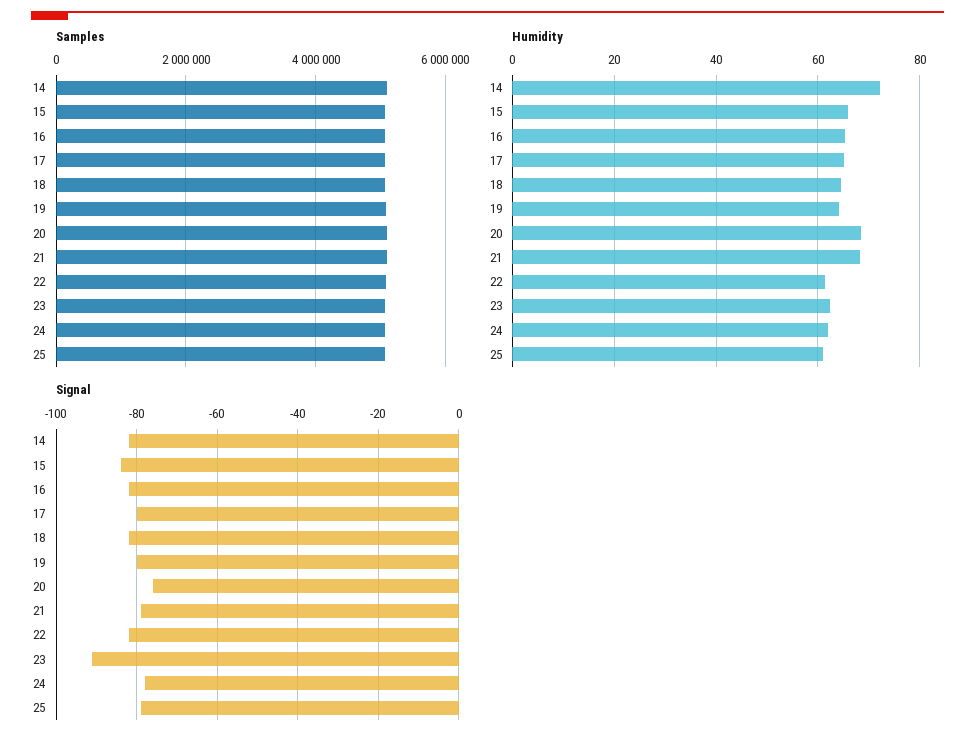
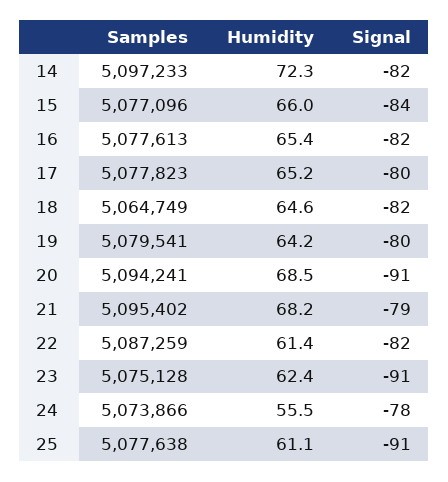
Humidity, 24: 62 -> 55.5
Signal, 20: -75 -> -91
Signal, 25: -80 -> -91

